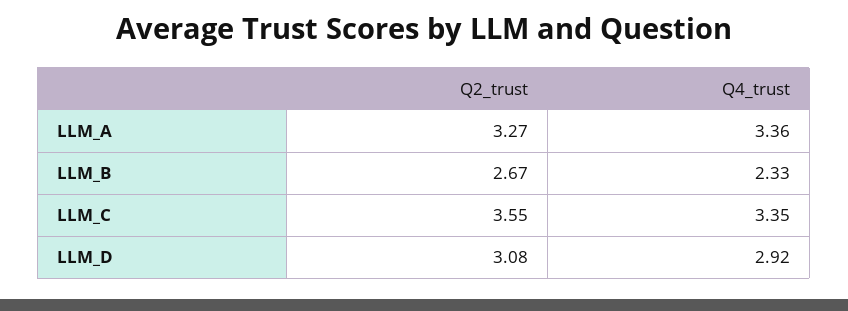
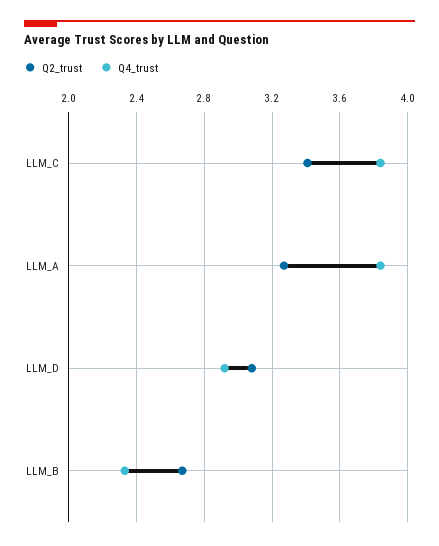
Q4_trust, LLM_A: 3.36 -> 3.85
Q2_trust, LLM_C: 3.55 -> 3.4
Q4_trust, LLM_C: 3.35 -> 3.85

